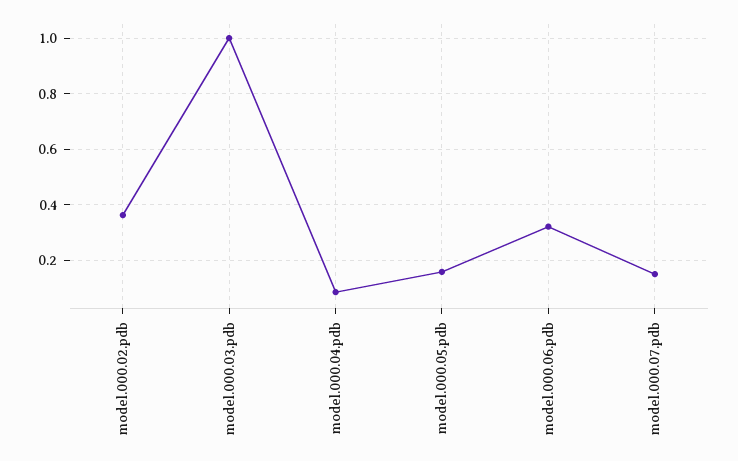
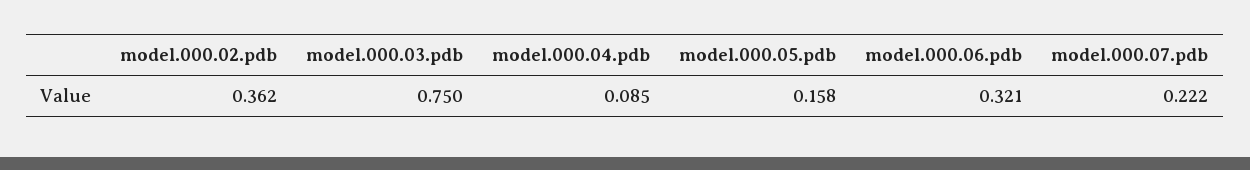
model.000.03.pdb: 1 -> 0.75
model.000.07.pdb: 0.15 -> 0.222

